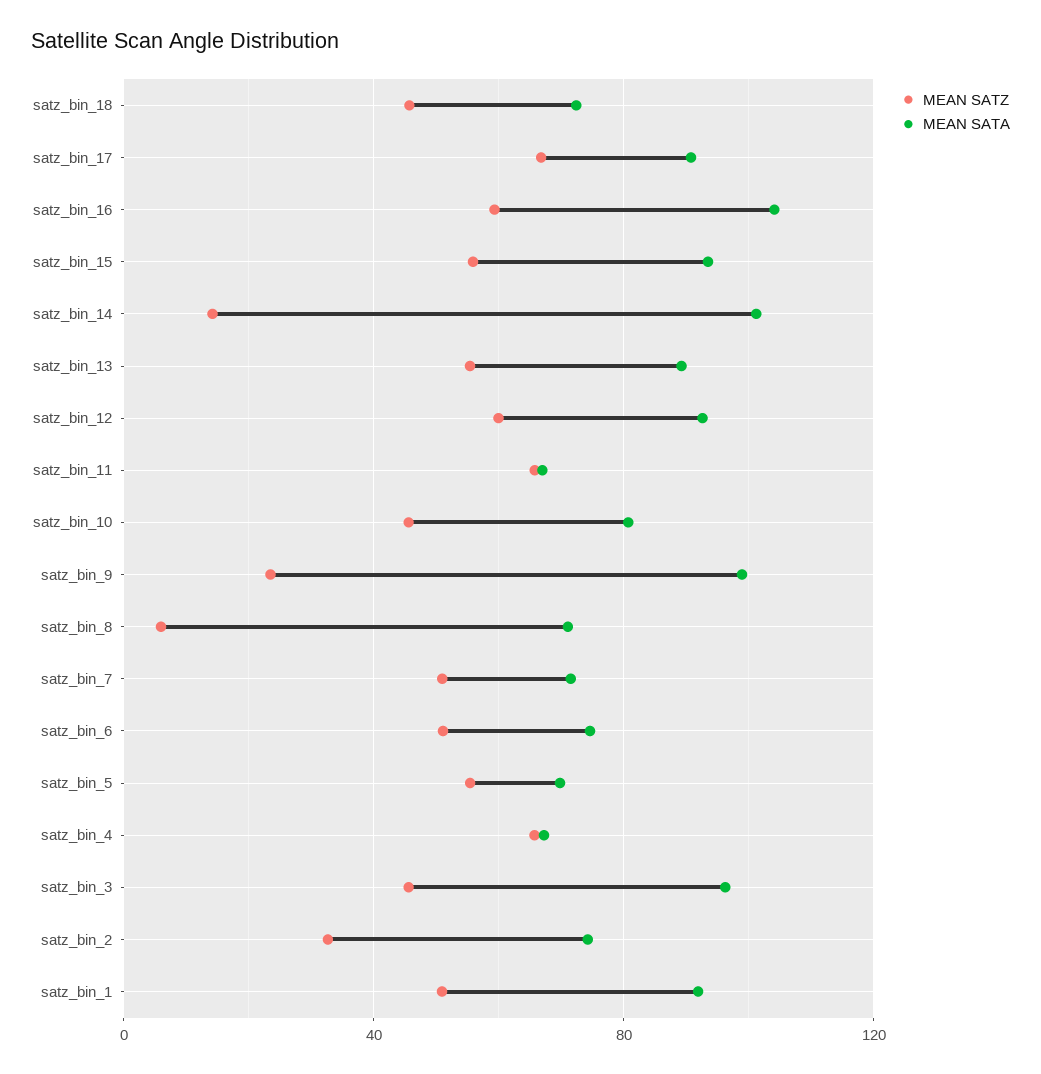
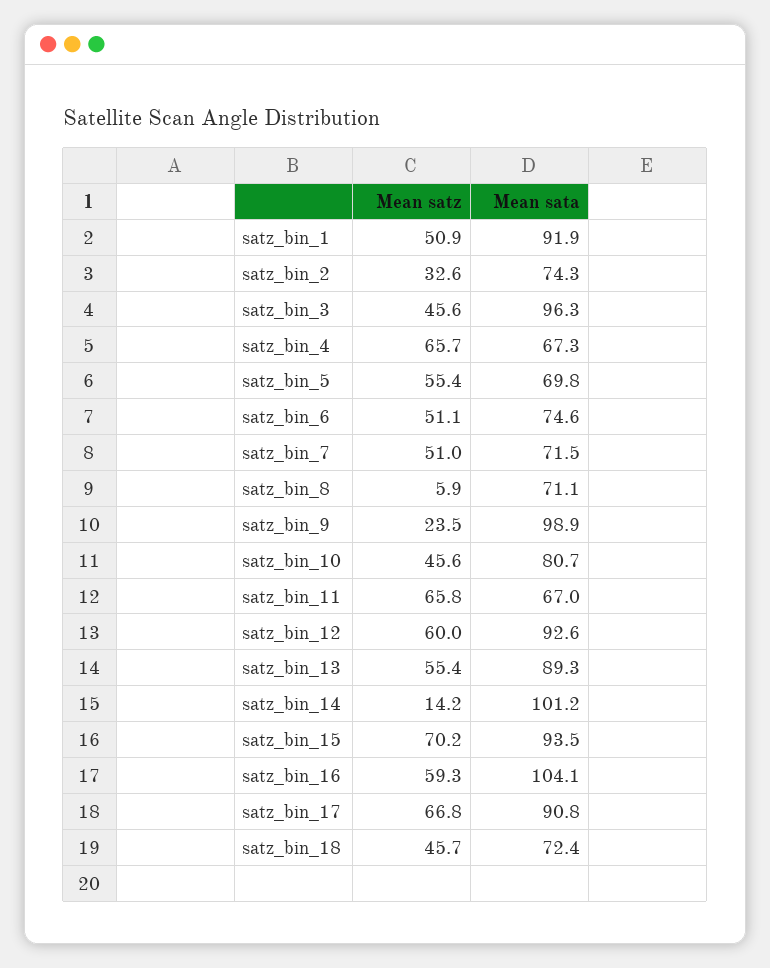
MEAN SATZ, satz_bin_15: 55 -> 70.2

